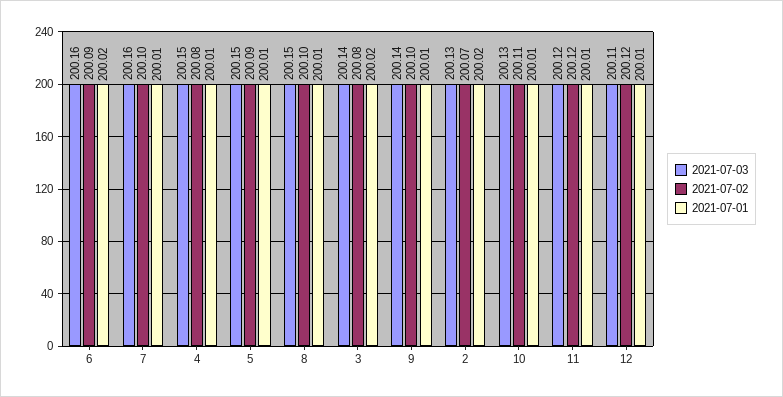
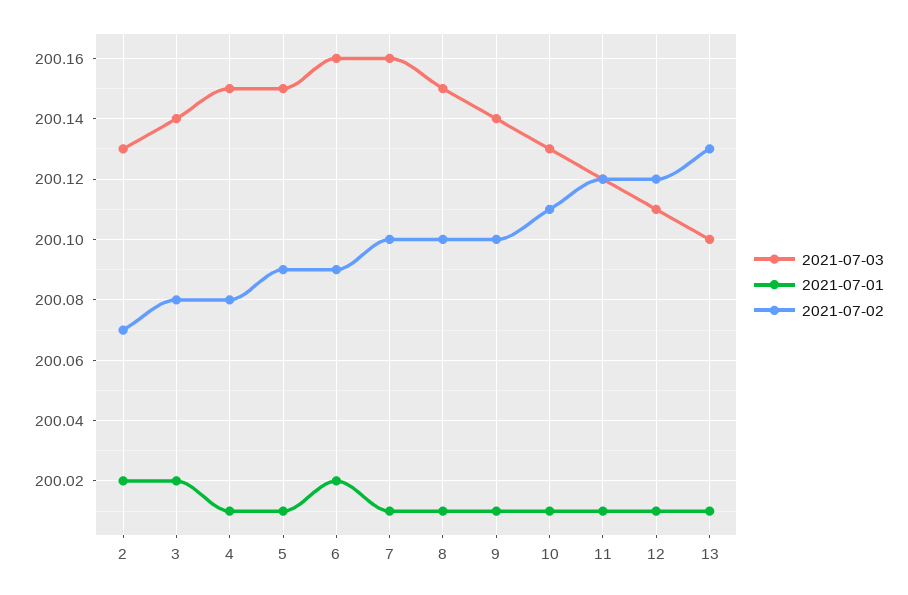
2021-07-03, 13: none -> 200.1
2021-07-01, 13: none -> 200.01
2021-07-02, 13: none -> 200.13

